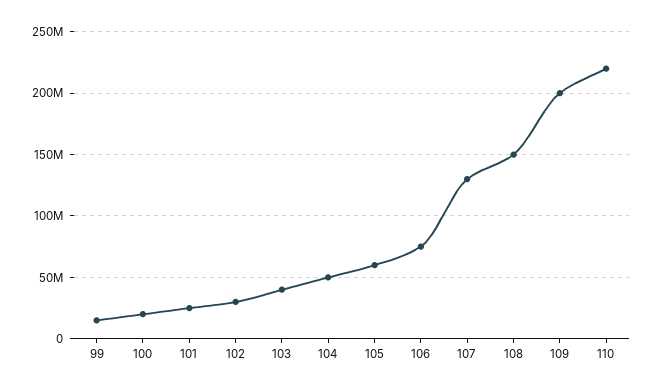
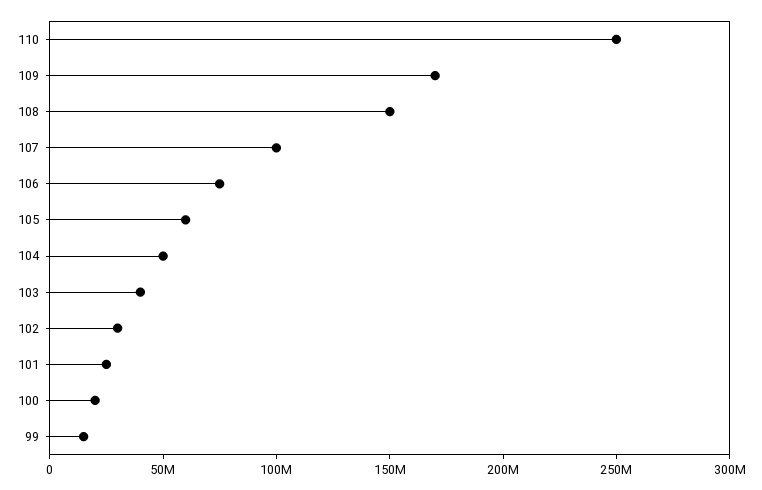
107: 130000000 -> 100000000
109: 200000000 -> 170000000
110: 220000000 -> 250000000

